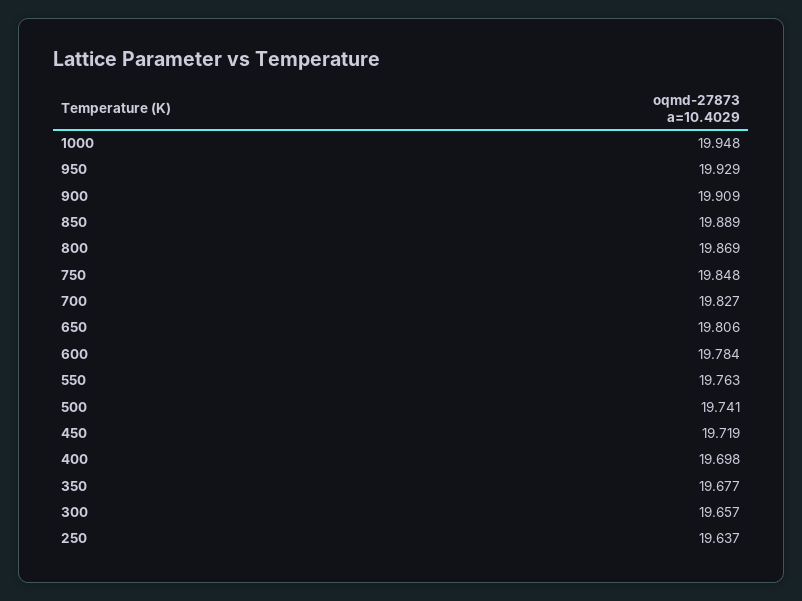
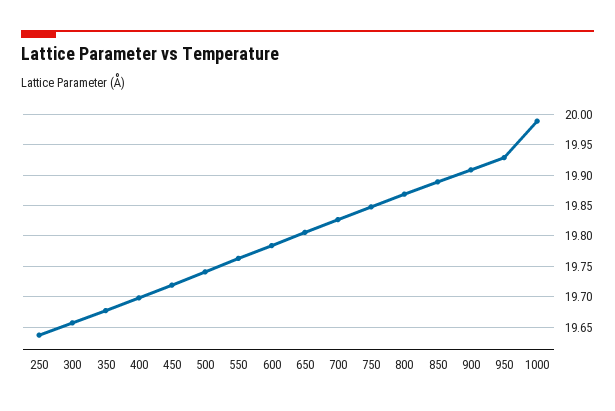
1000: 19.948 -> 19.99

